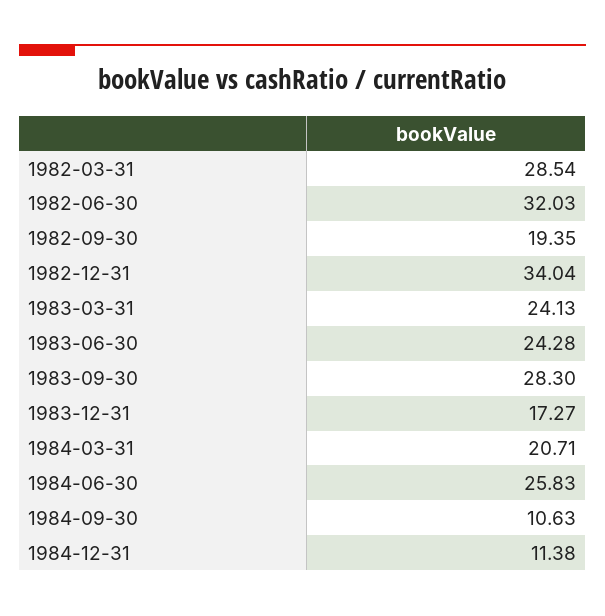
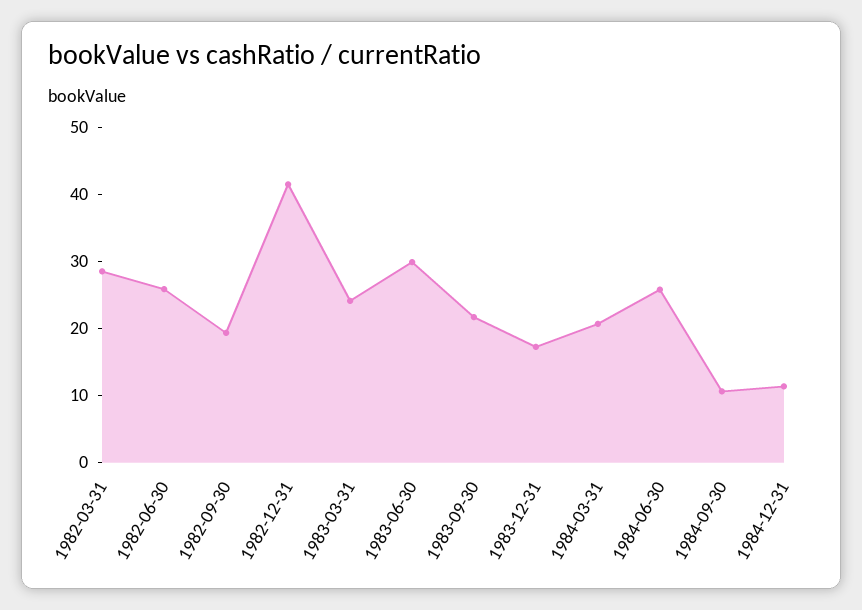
1982-06-30: 32.03 -> 26
1982-12-31: 34.04 -> 42
1983-06-30: 24.28 -> 30
1983-09-30: 28.3 -> 22

